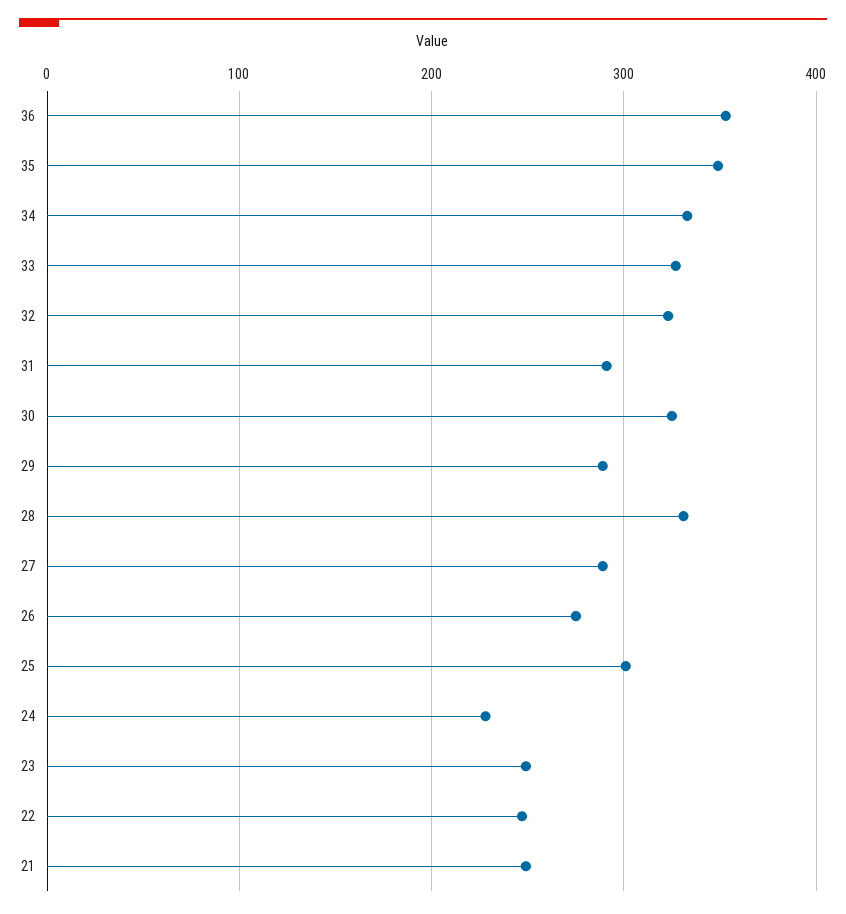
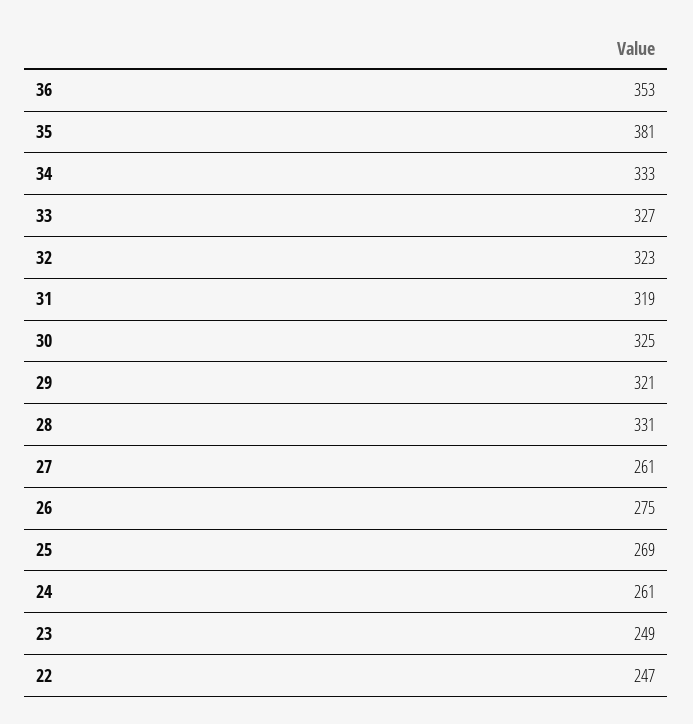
35: 350 -> 381
31: 290 -> 319
29: 290 -> 321
27: 290 -> 261
25: 300 -> 269
24: 230 -> 261
21: 250 -> none

